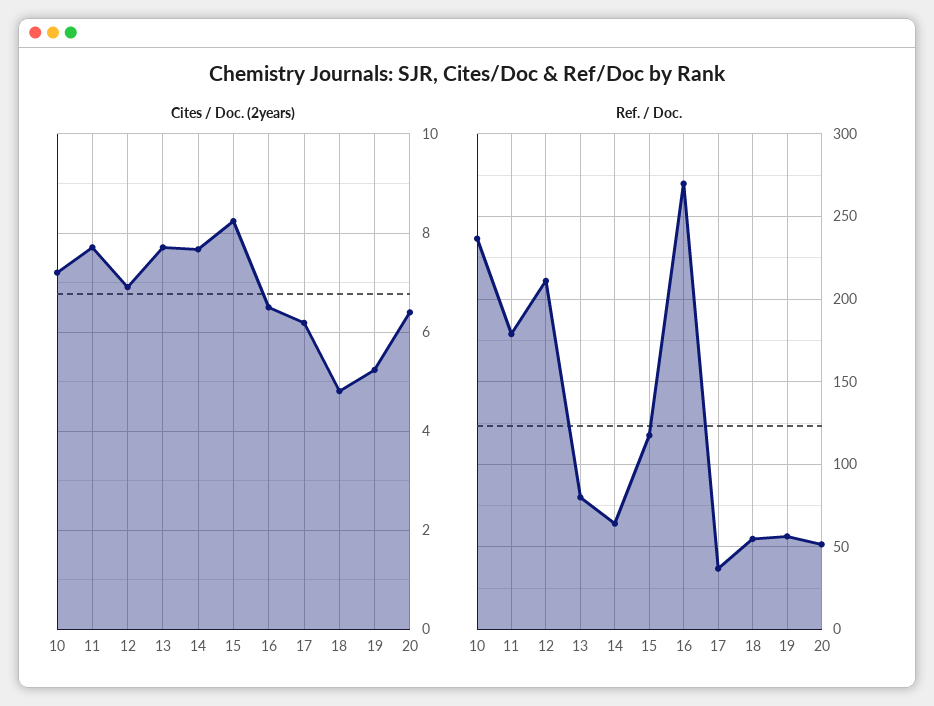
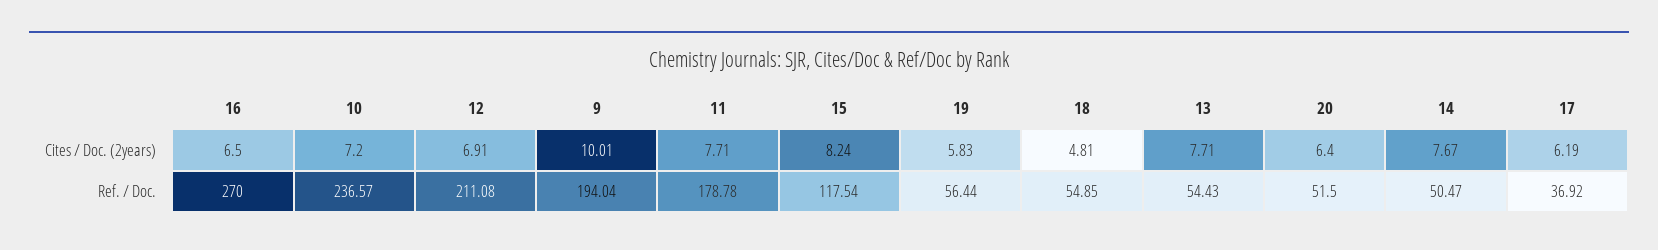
Cites / Doc. (2years), 19: 5.2 -> 5.83
Ref. / Doc., 13: 80 -> 54.43
Ref. / Doc., 14: 65 -> 50.47
Cites / Doc. (2years), 9: none -> 10.01
Ref. / Doc., 9: none -> 194.04

